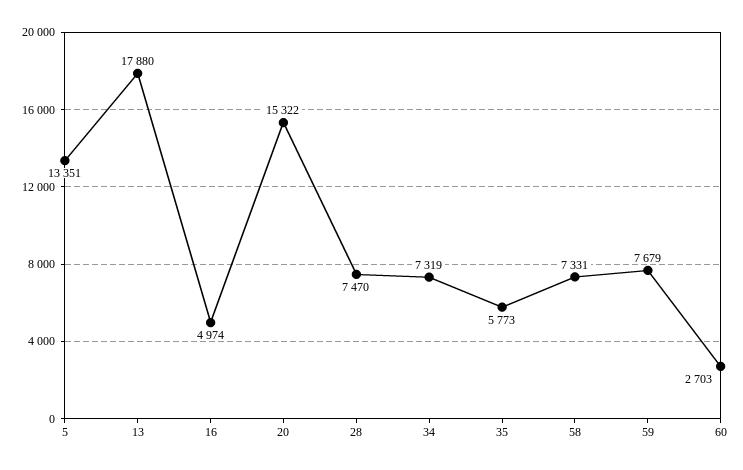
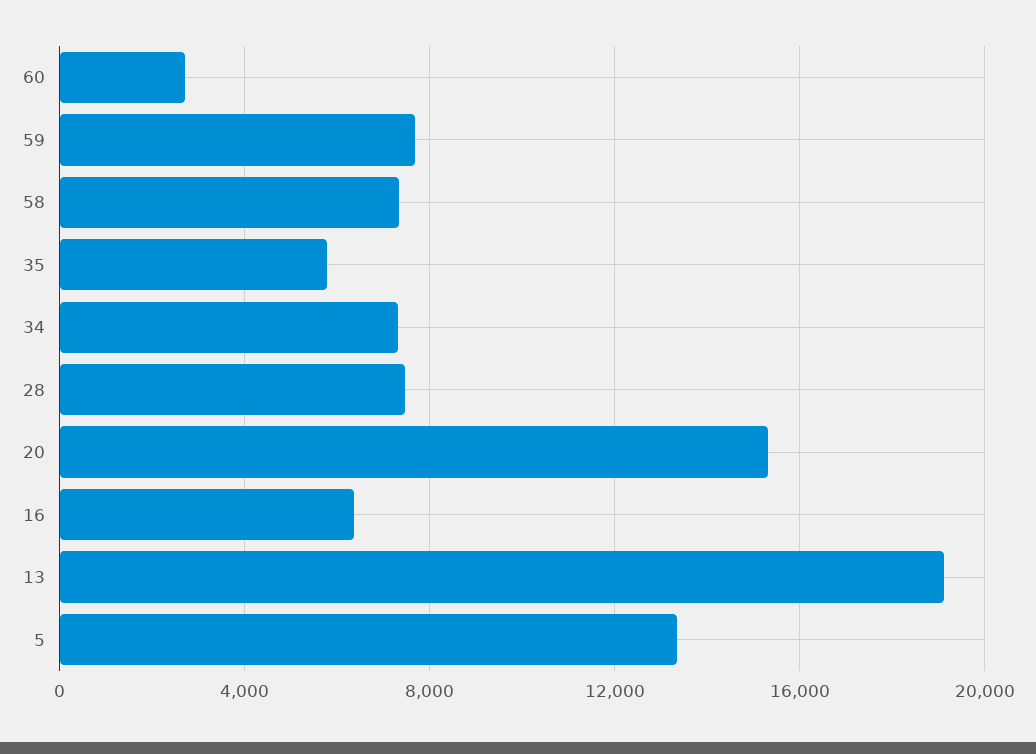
13: 17880 -> 19000
16: 4974 -> 6500

